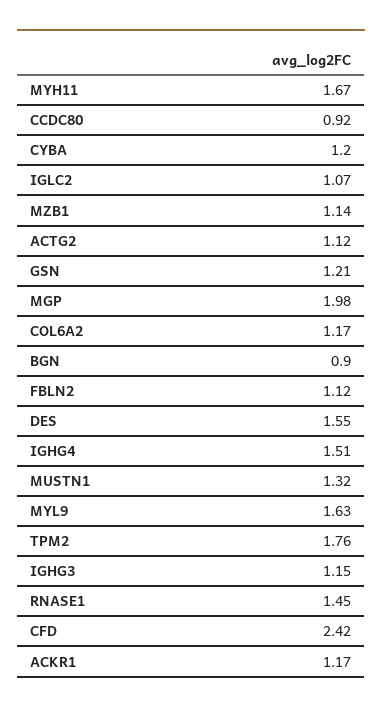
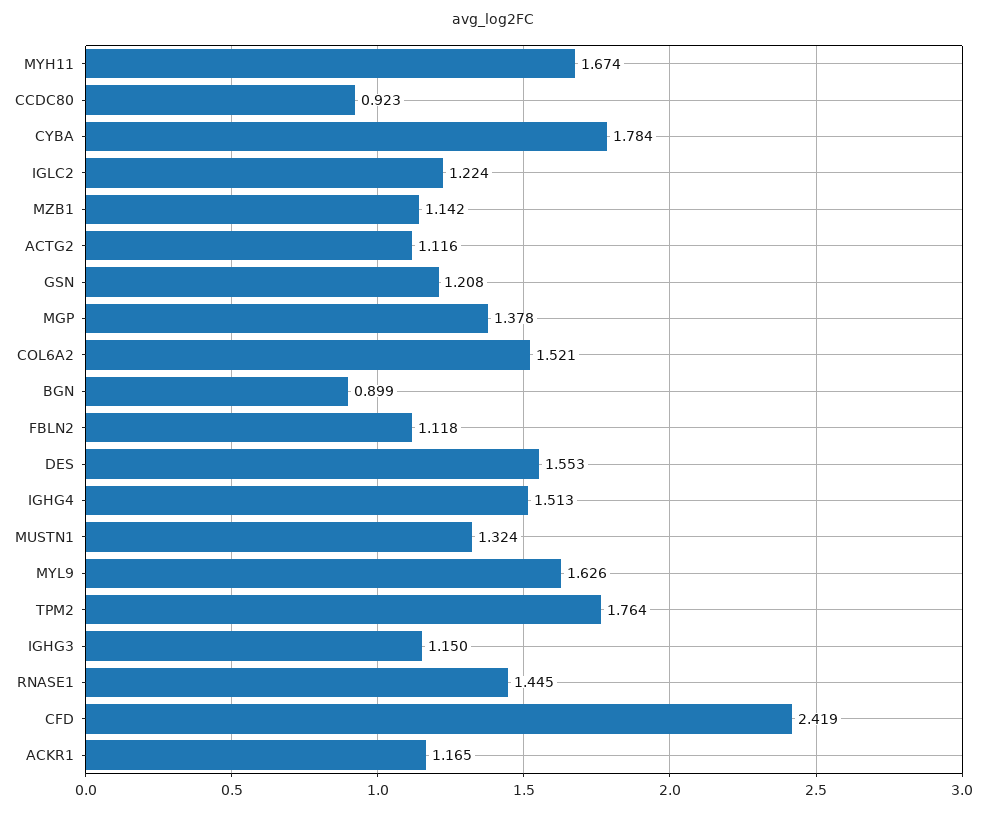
CYBA: 1.2 -> 1.784
IGLC2: 1.07 -> 1.224
MGP: 1.98 -> 1.378
COL6A2: 1.17 -> 1.521

